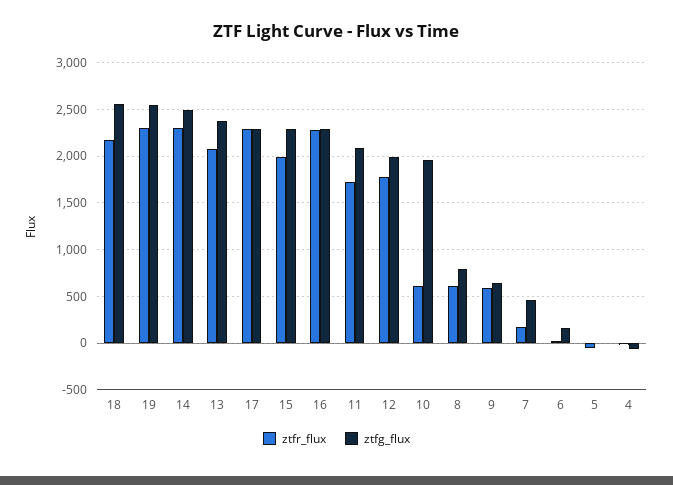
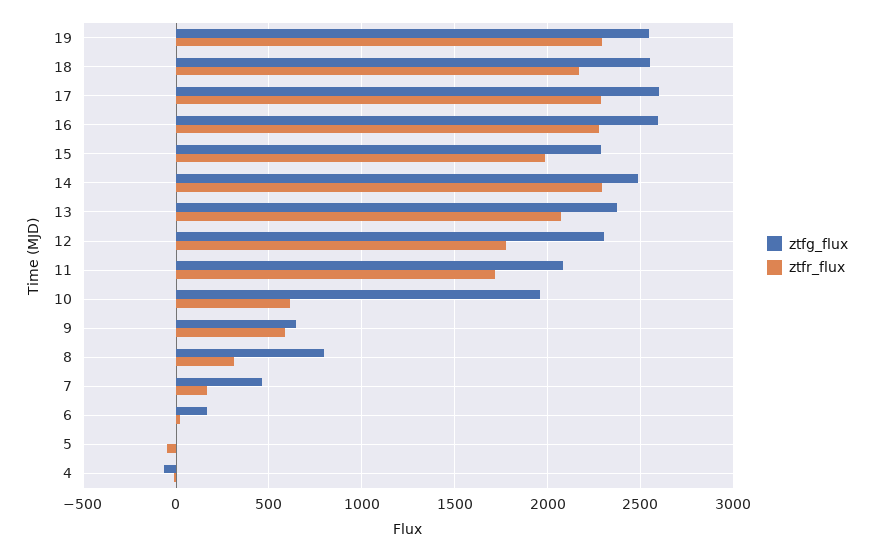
ztfg_flux, 17: 2300 -> 2600
ztfg_flux, 16: 2300 -> 2600
ztfg_flux, 12: 2000 -> 2300
ztfr_flux, 8: 600 -> 300

